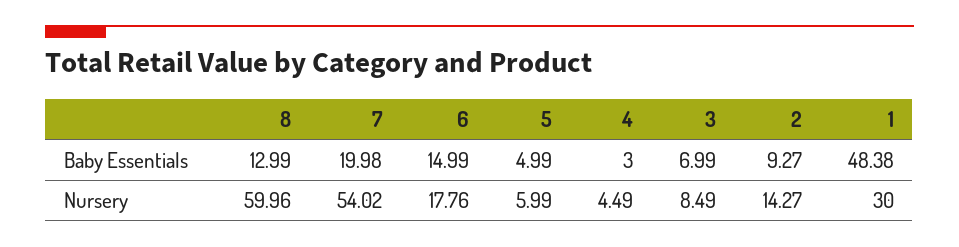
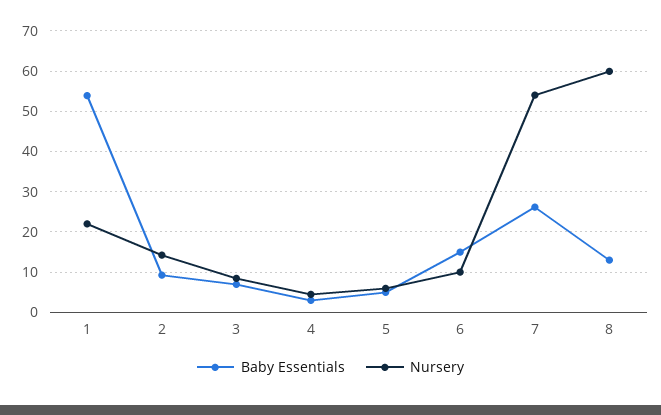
Baby Essentials, 7: 19.98 -> 26
Baby Essentials, 1: 48.38 -> 54
Nursery, 6: 17.76 -> 10
Nursery, 1: 30 -> 22

